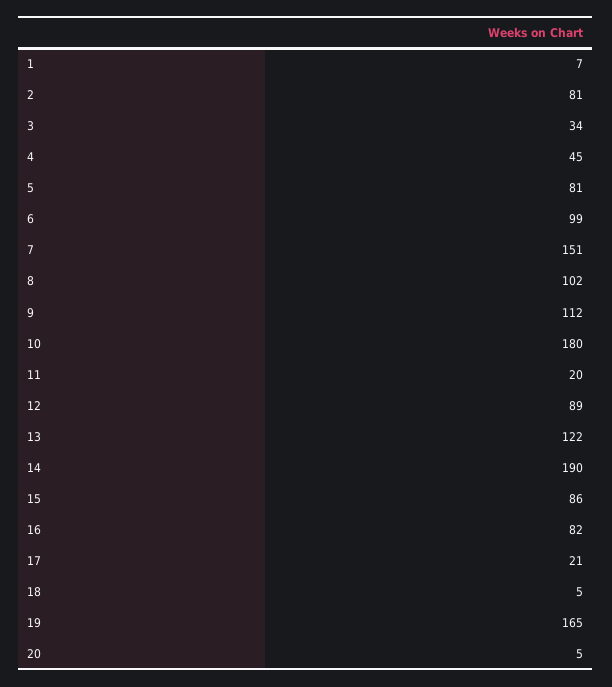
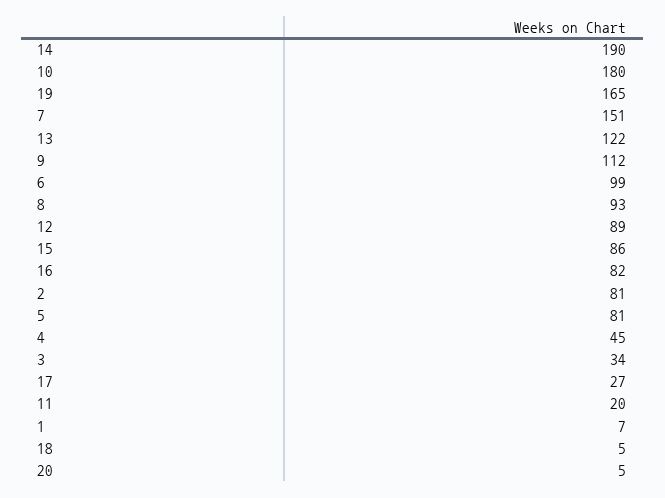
8: 102 -> 93
17: 21 -> 27

